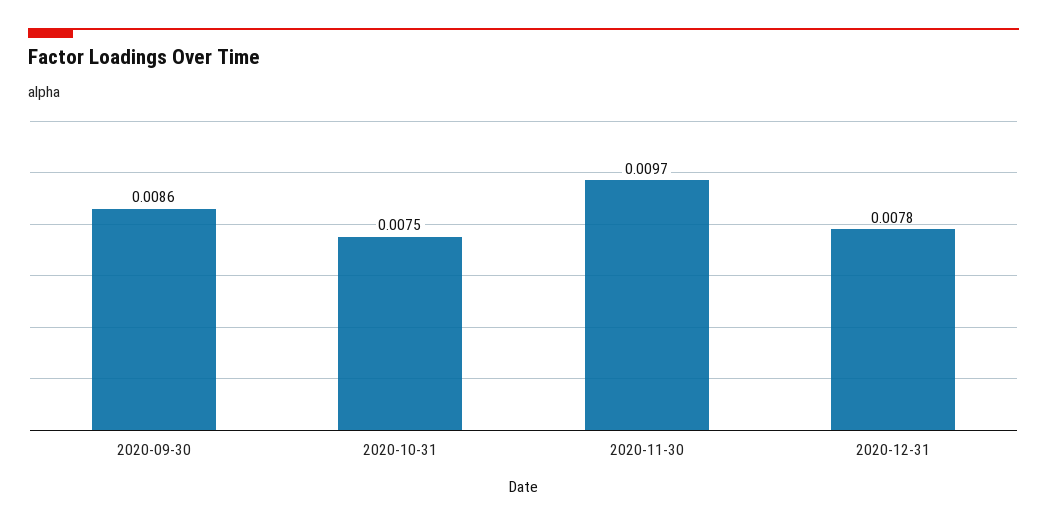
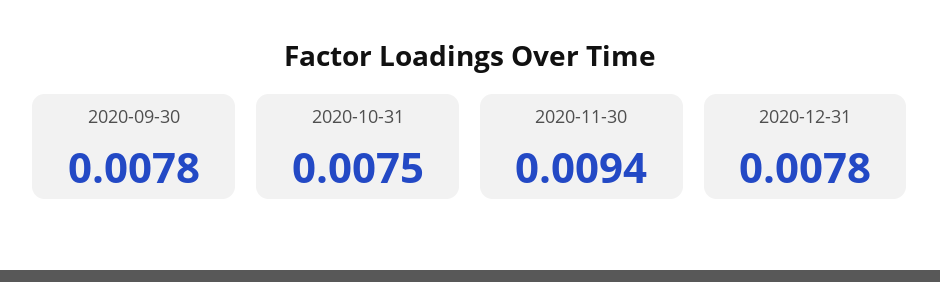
2020-09-30: 0.0086 -> 0.0078
2020-11-30: 0.0097 -> 0.0094

